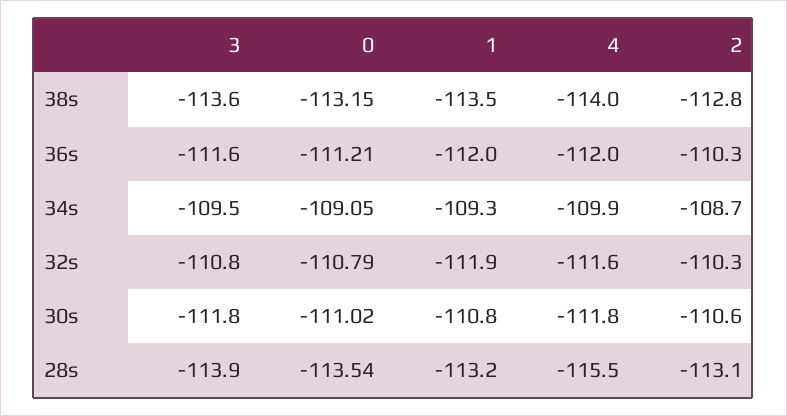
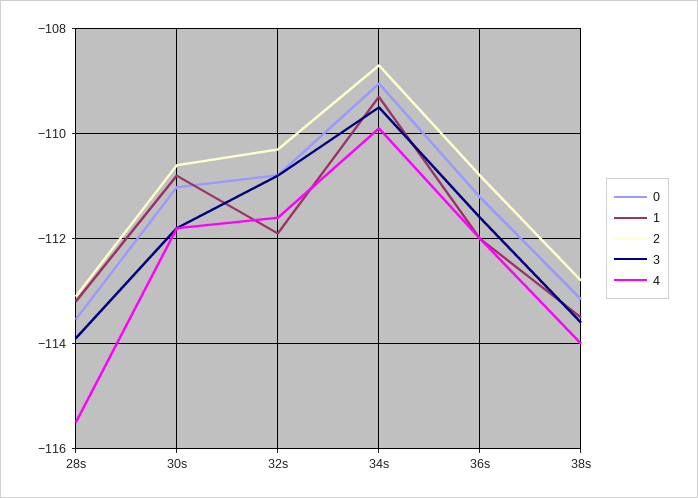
2, 36s: -110.3 -> -110.8

